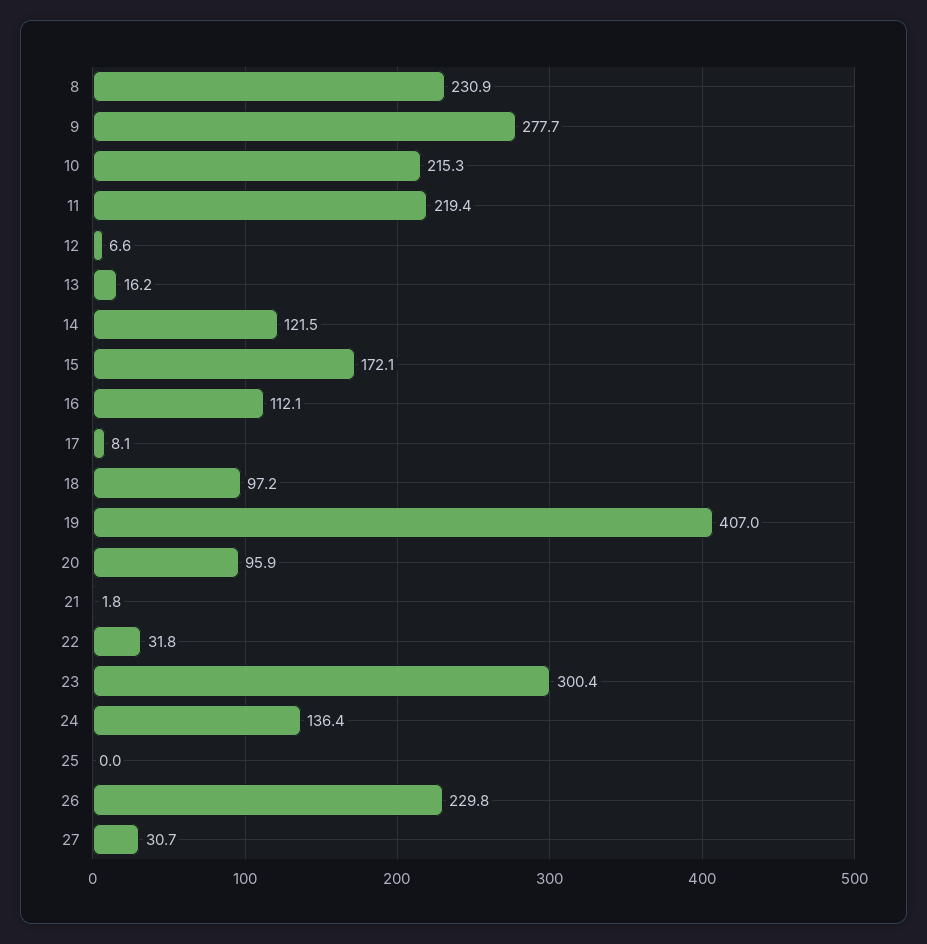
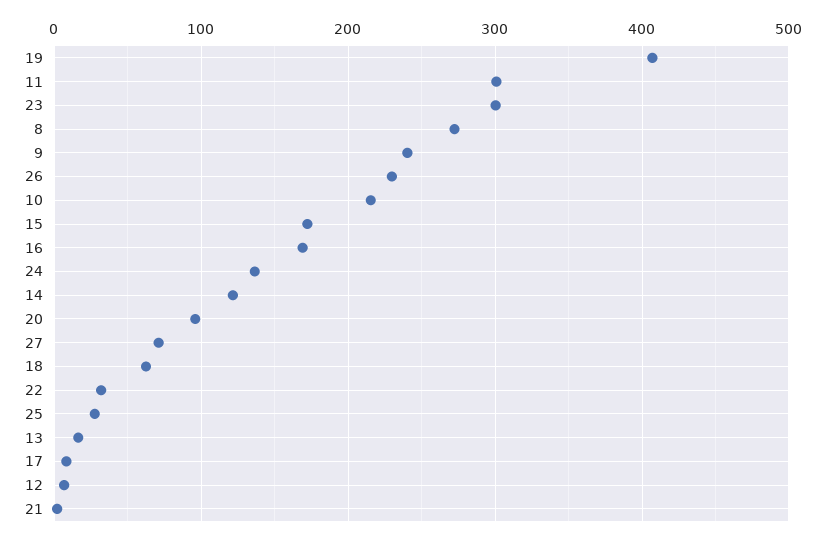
8: 230.9 -> 270
9: 277.7 -> 240
11: 219.4 -> 300
16: 112.1 -> 170
18: 97.2 -> 60
25: 0 -> 30
27: 30.7 -> 70

